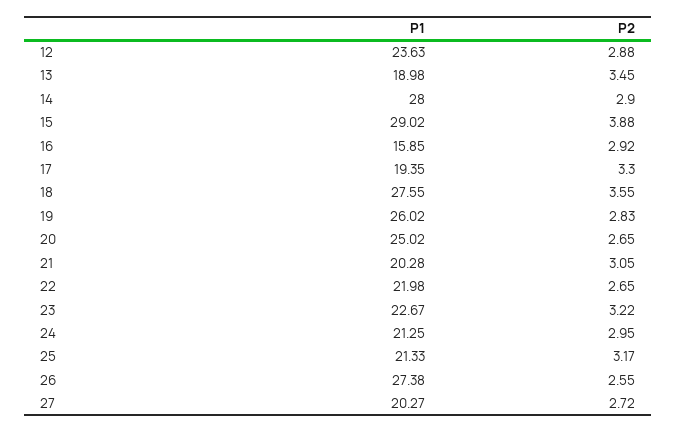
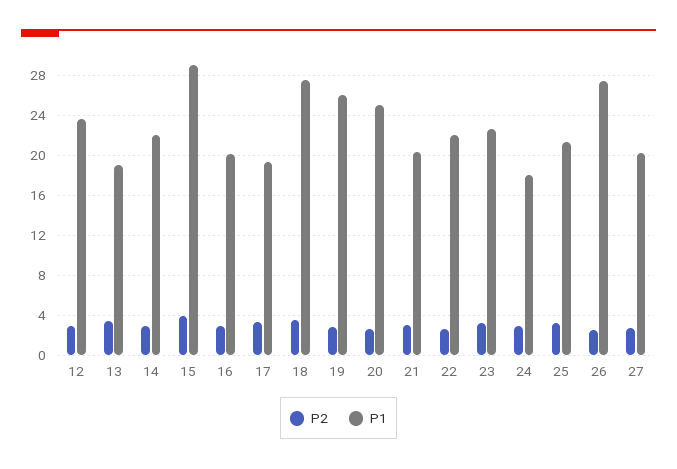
P1, 14: 28 -> 22
P1, 16: 15.85 -> 20
P1, 24: 21.25 -> 18

